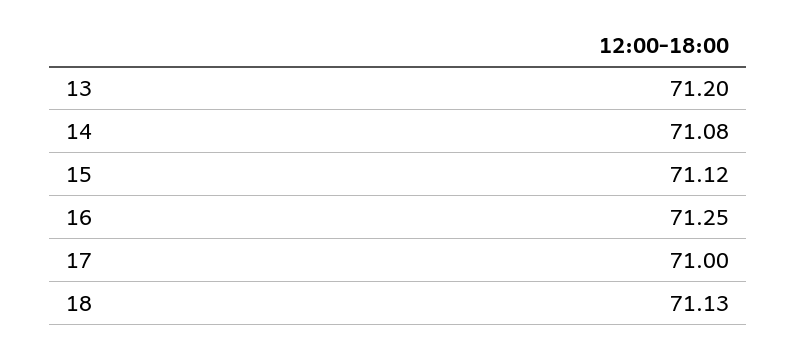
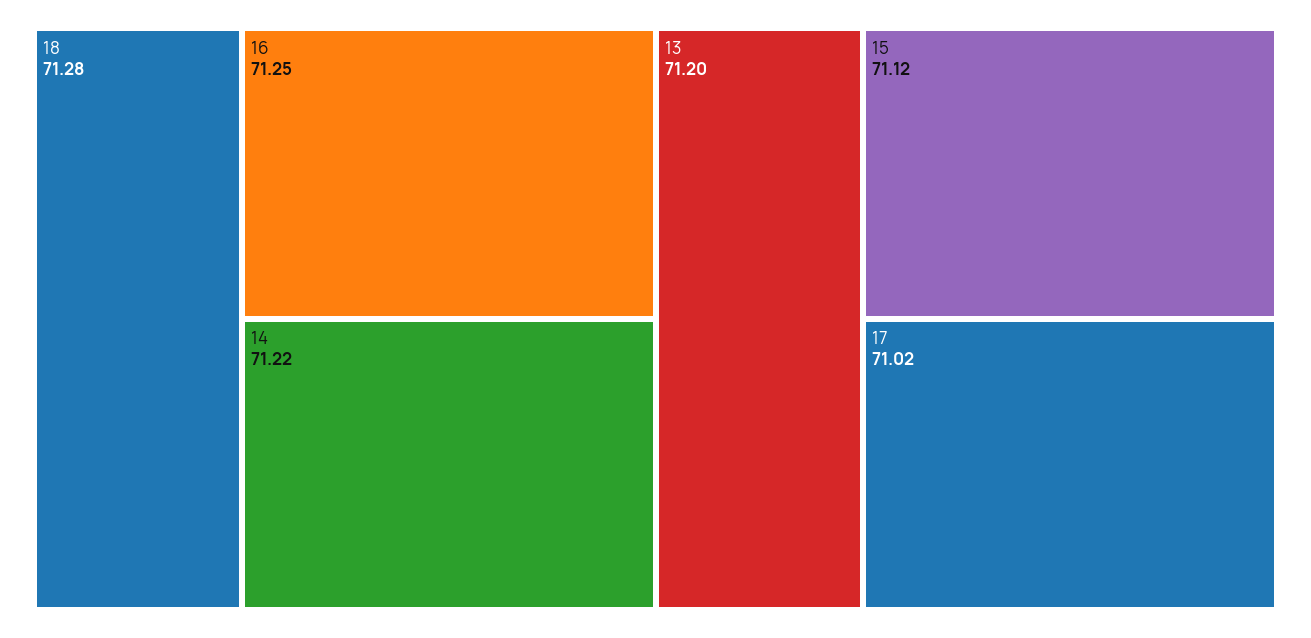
14: 71.08 -> 71.22
17: 71 -> 71.02
18: 71.13 -> 71.28

